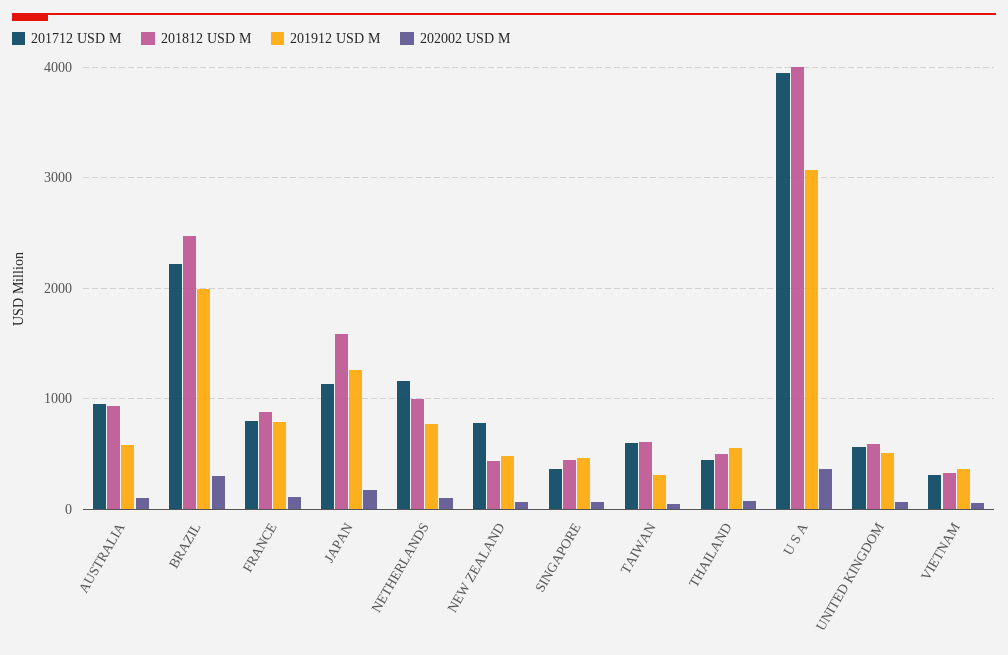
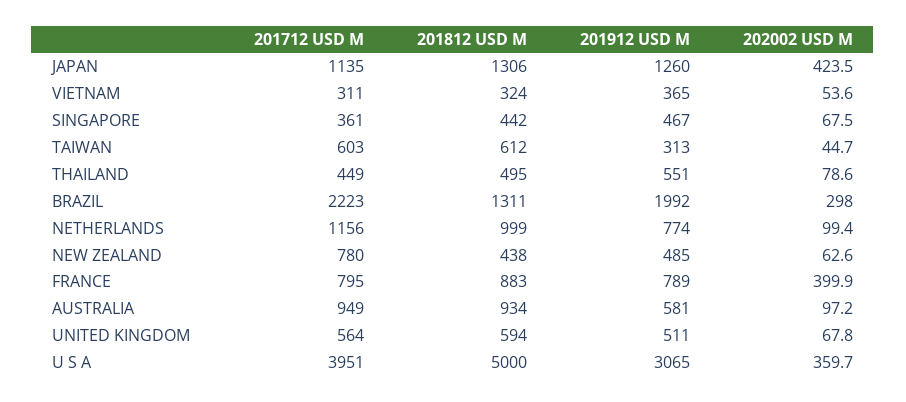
201812 USD M, BRAZIL: 2500 -> 1311
202002 USD M, FRANCE: 100 -> 399.9
201812 USD M, JAPAN: 1600 -> 1306
202002 USD M, JAPAN: 200 -> 423.5
201812 USD M, U S A: 4000 -> 5000

